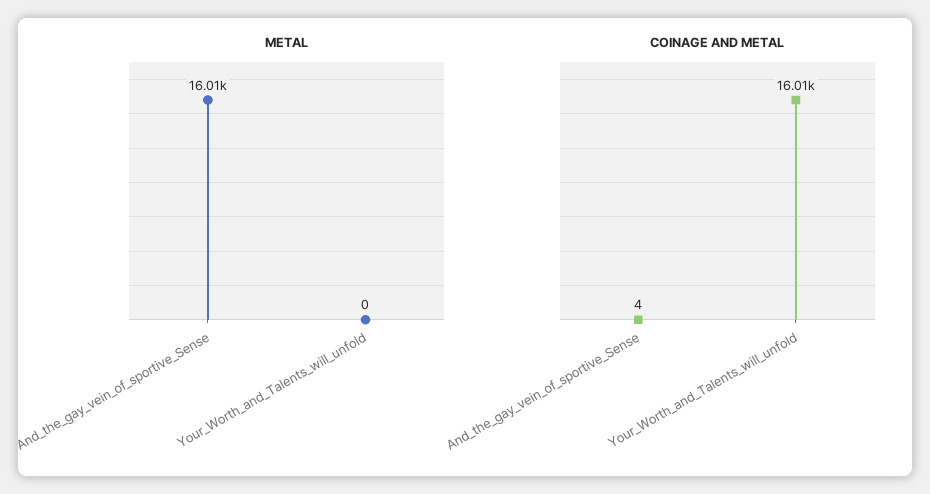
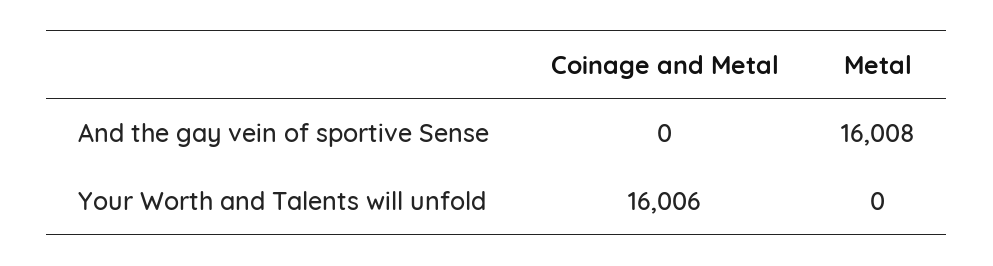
COINAGE AND METAL, And_the_gay_vein_of_sportive_Sense: 4 -> 0

